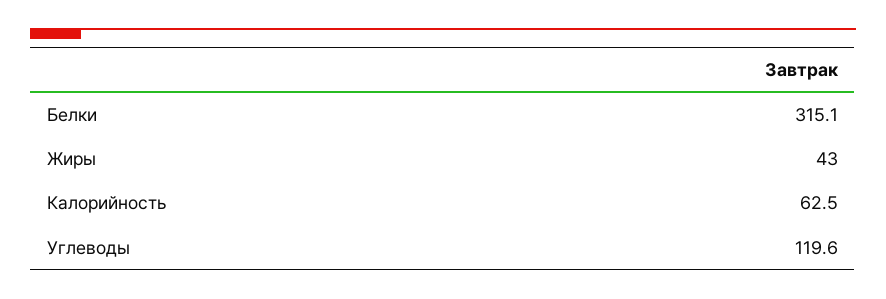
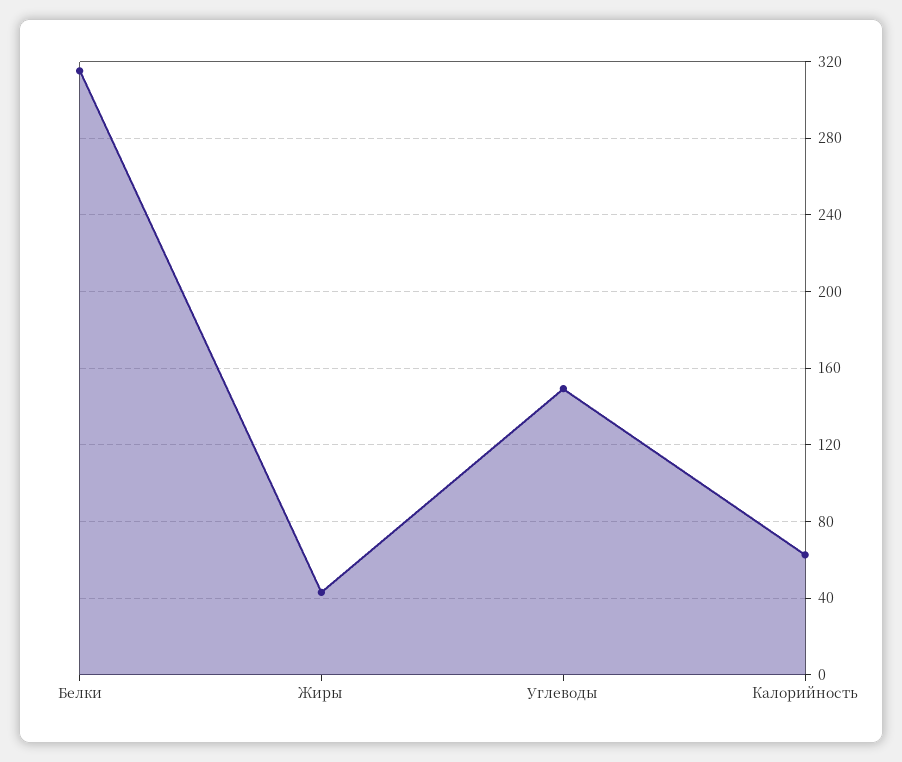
Углеводы: 119.6 -> 150

